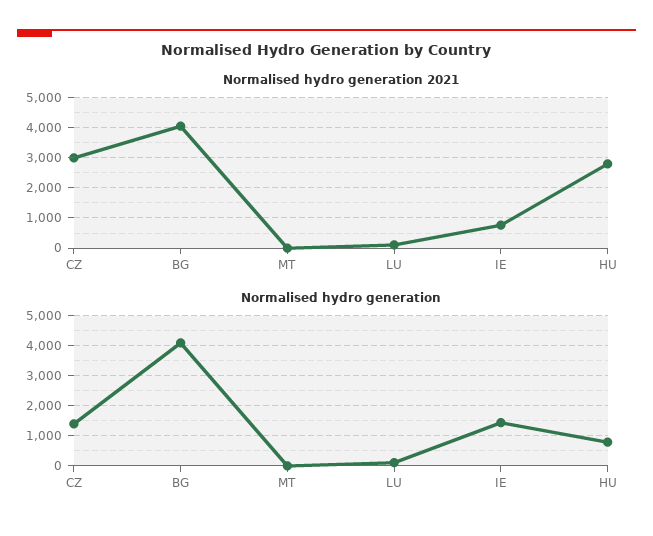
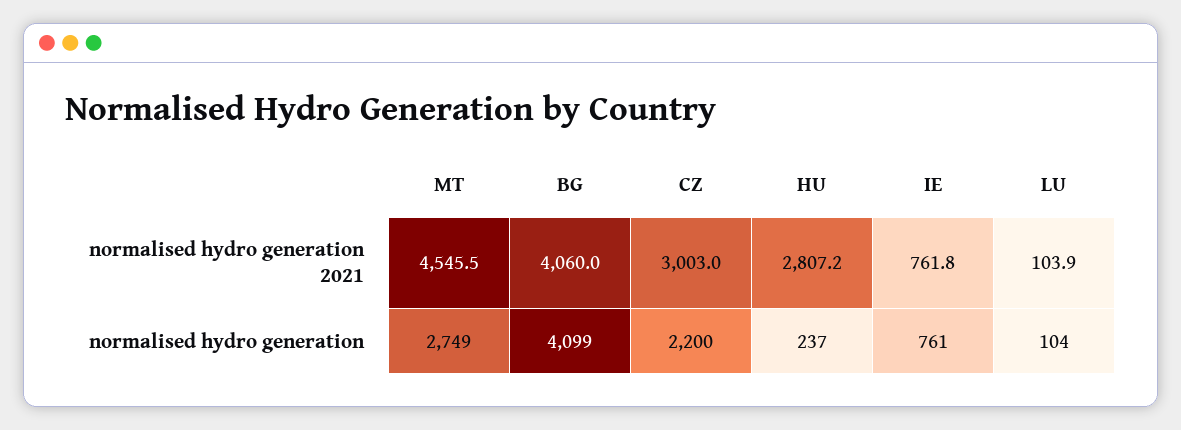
Normalised hydro generation 2021, MT: 0 -> 4545.5
Normalised hydro generation, CZ: 1400 -> 2200
Normalised hydro generation, MT: 0 -> 2749
Normalised hydro generation, IE: 1400 -> 761
Normalised hydro generation, HU: 800 -> 237

